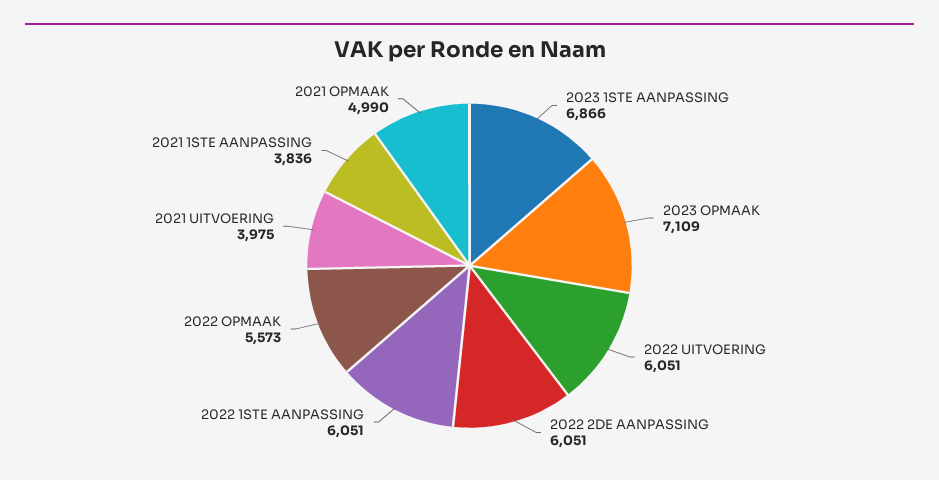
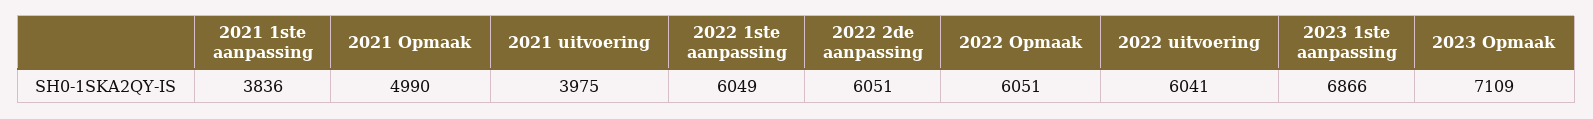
2022 UITVOERING: 6051 -> 6041
2022 1STE AANPASSING: 6051 -> 6049
2022 OPMAAK: 5573 -> 6051

